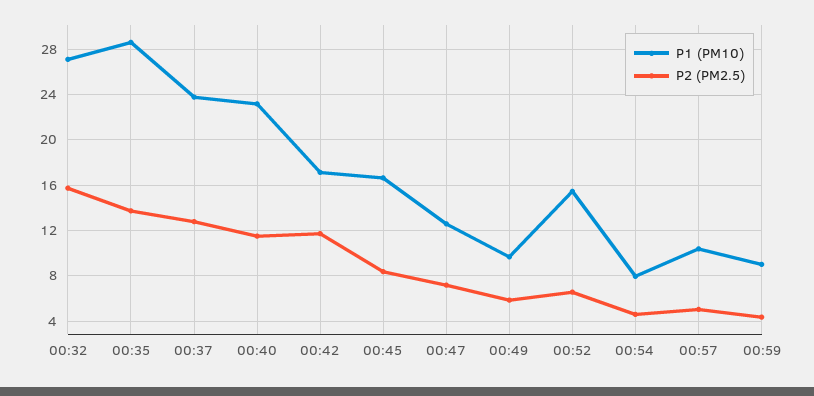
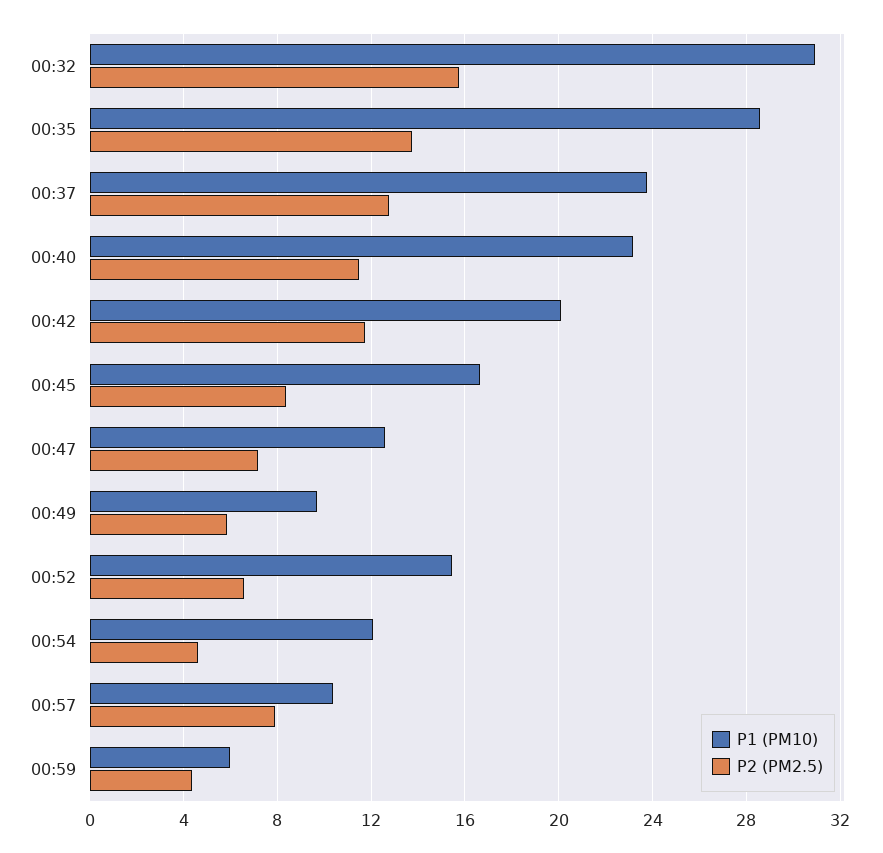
P1 (PM10), 00:32: 27 -> 31
P1 (PM10), 00:42: 17 -> 20
P1 (PM10), 00:54: 8 -> 12
P2 (PM2.5), 00:57: 5 -> 8
P1 (PM10), 00:59: 9 -> 6

